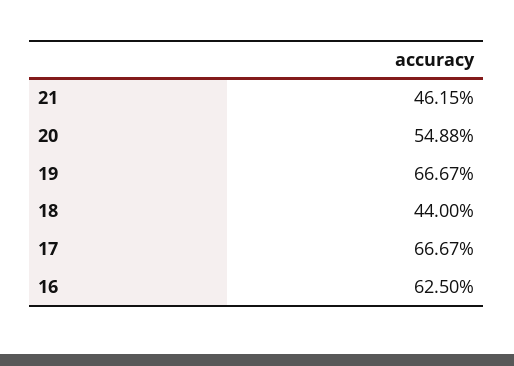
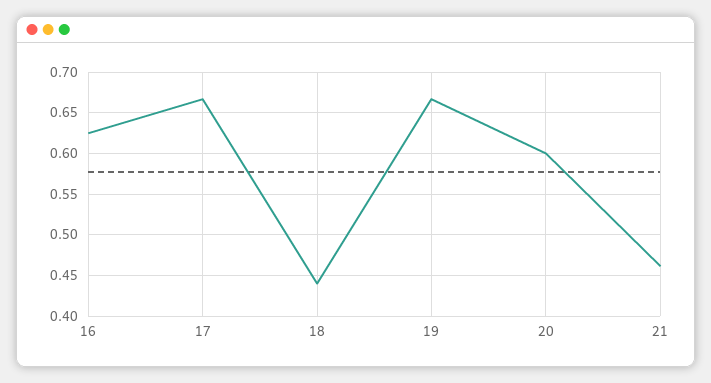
20: 0.5488 -> 0.6

